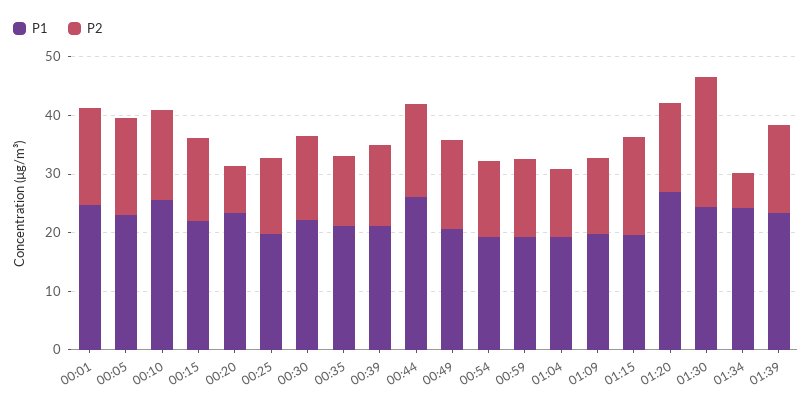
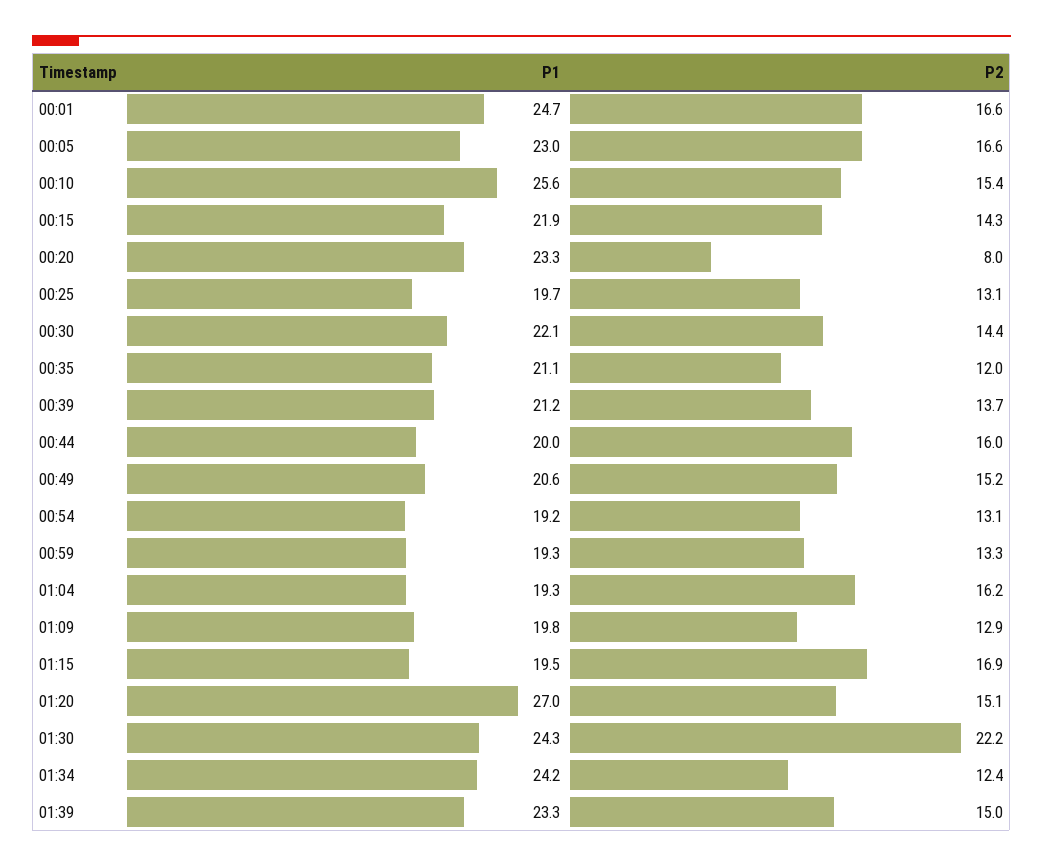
P1, 00:44: 26 -> 20
P2, 01:04: 12 -> 16.2
P2, 01:34: 6 -> 12.4

